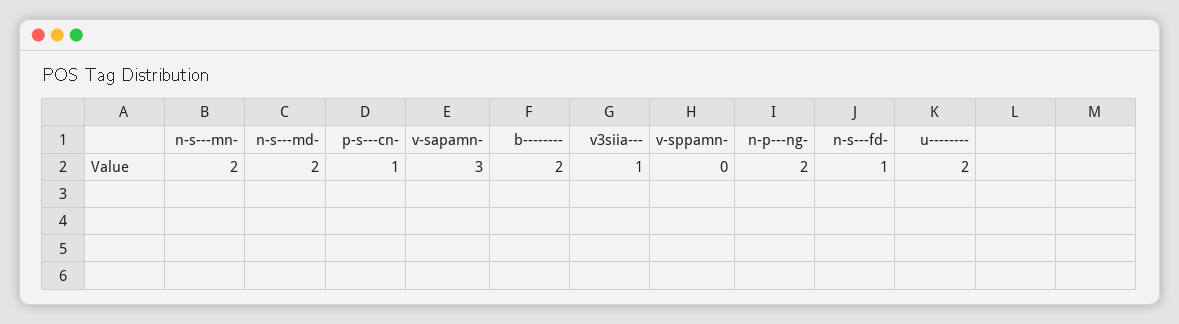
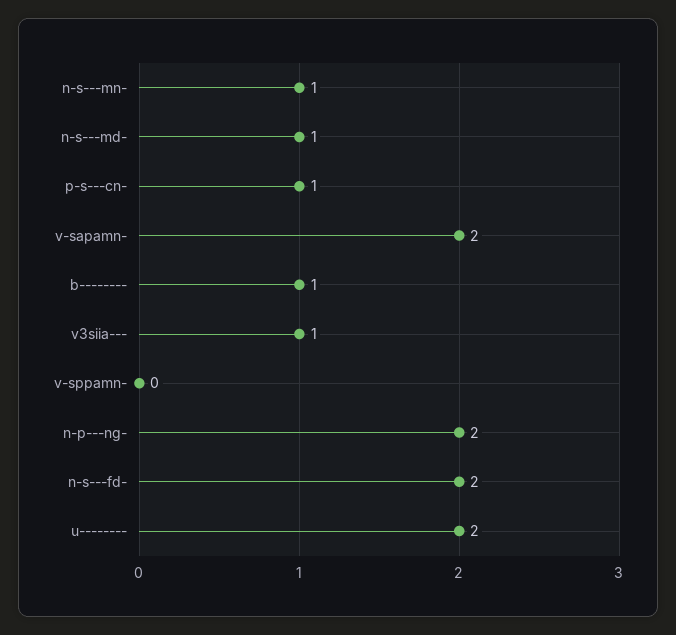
n-s---mn-: 2 -> 1
n-s---md-: 2 -> 1
v-sapamn-: 3 -> 2
b--------: 2 -> 1
n-s---fd-: 1 -> 2

